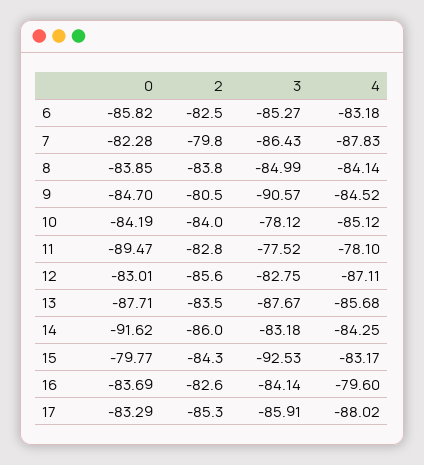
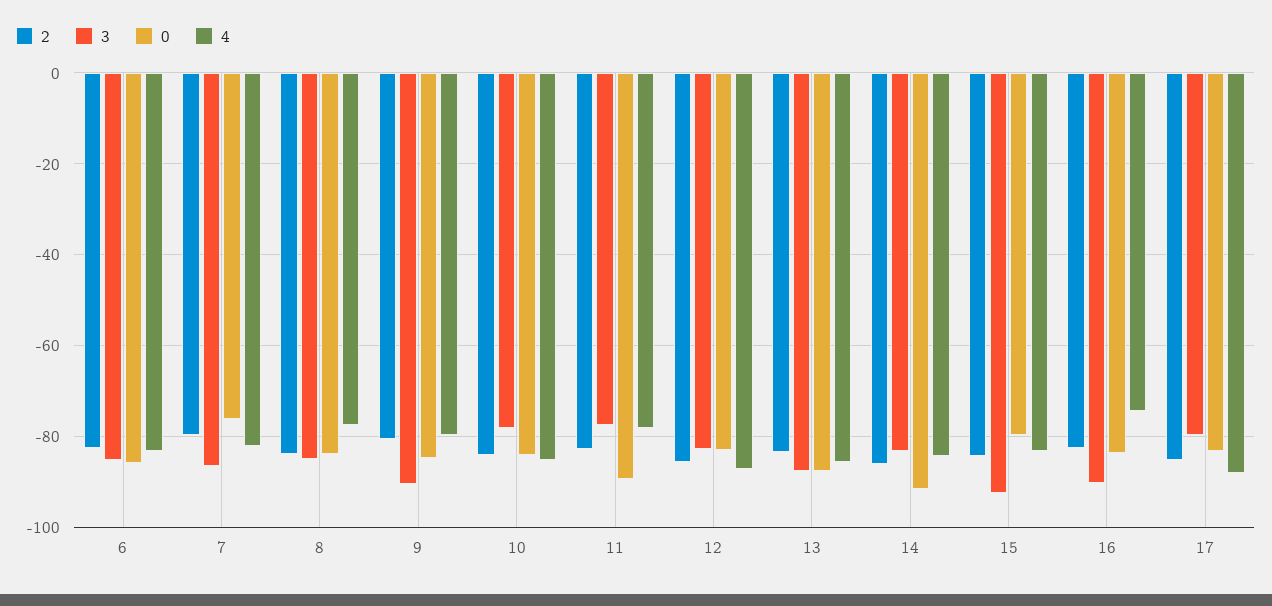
0, 7: -82.28 -> -76
4, 7: -87.83 -> -82
4, 8: -84.14 -> -78
4, 9: -84.52 -> -80
3, 16: -84.14 -> -90
4, 16: -79.6 -> -74
3, 17: -85.91 -> -80

